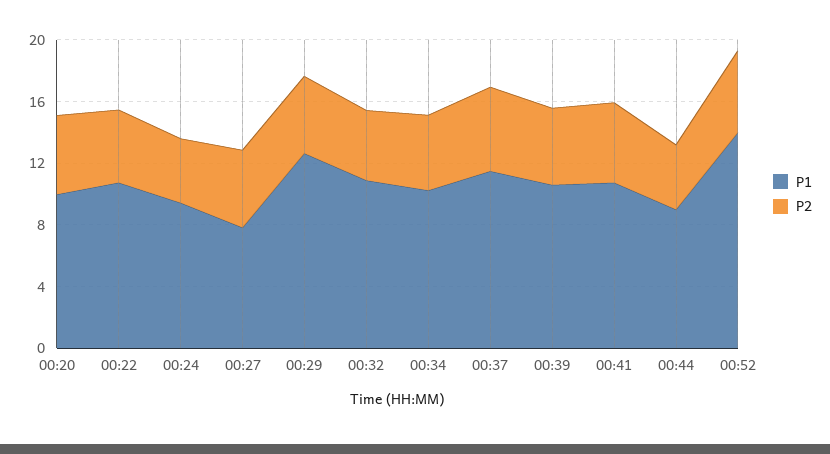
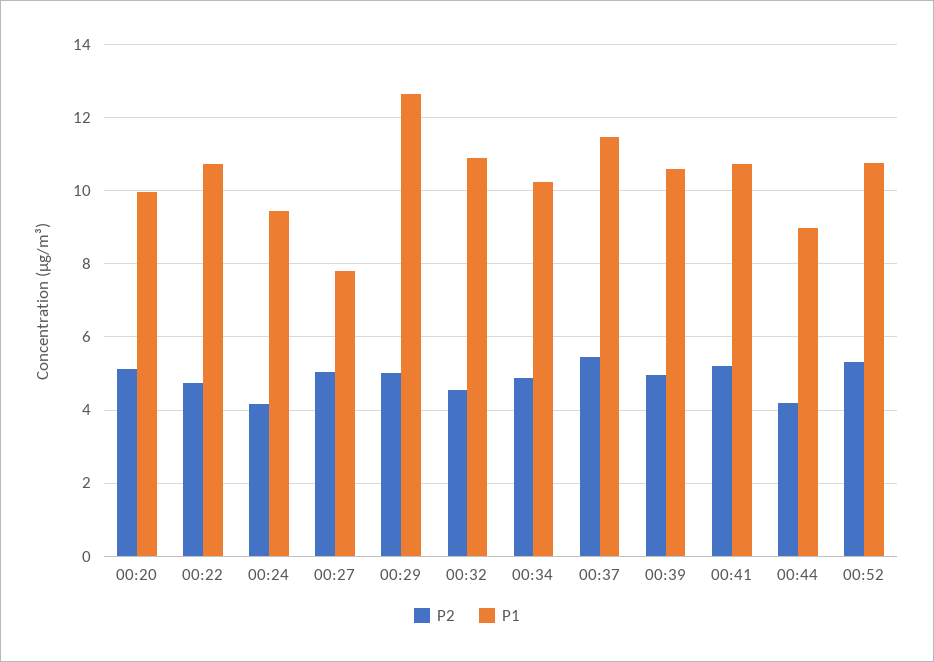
P1, 00:52: 14 -> 10.8

